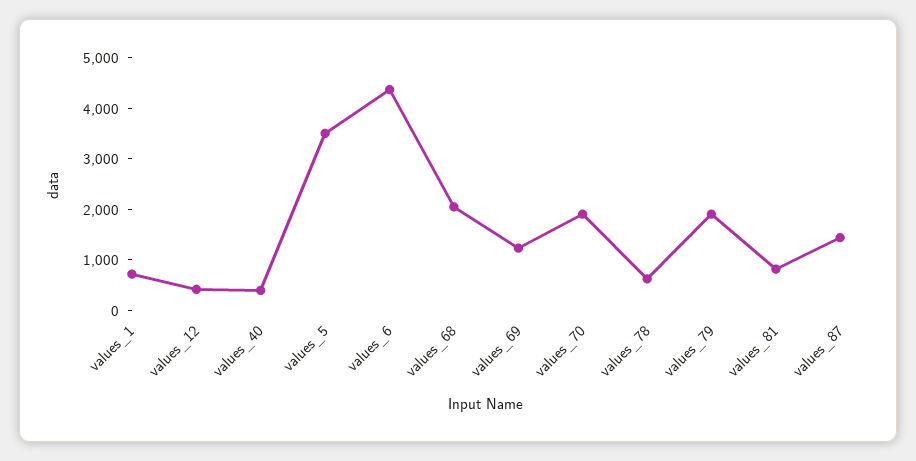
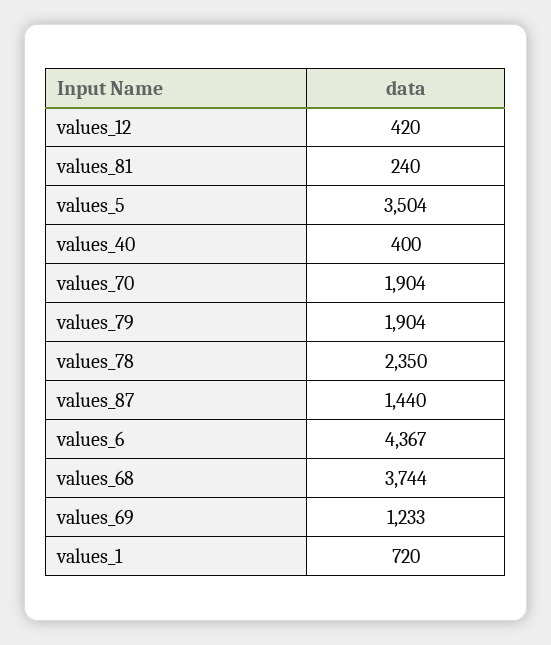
values_68: 2000 -> 3744
values_78: 600 -> 2350
values_81: 800 -> 240

